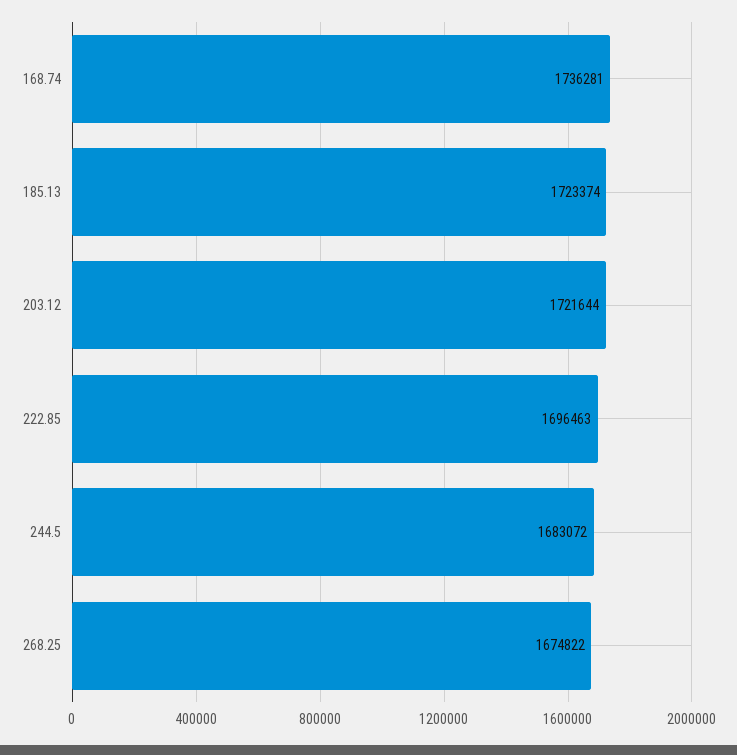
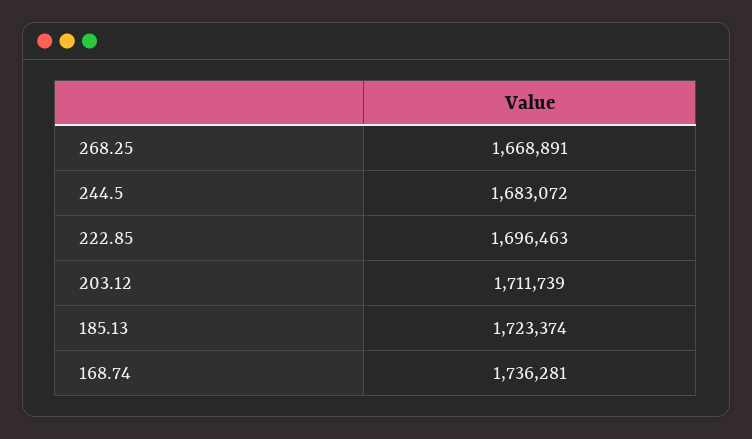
203.12: 1721644 -> 1711739
268.25: 1674822 -> 1668891

